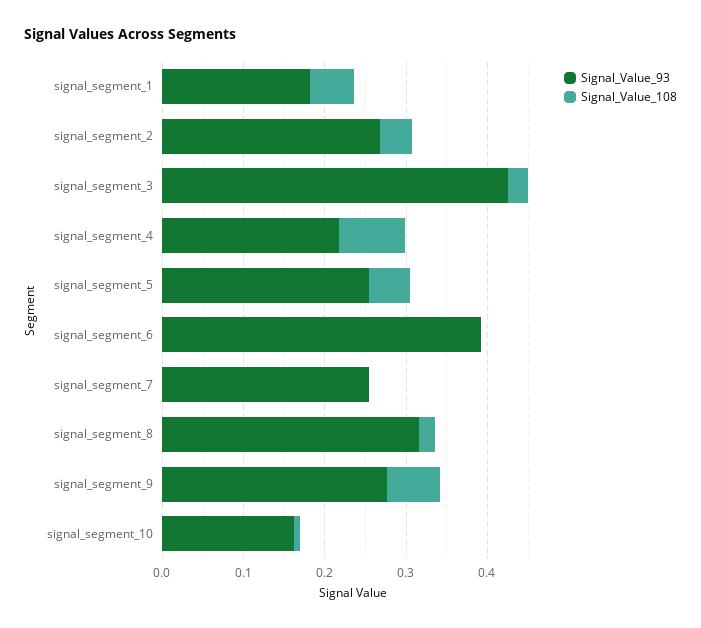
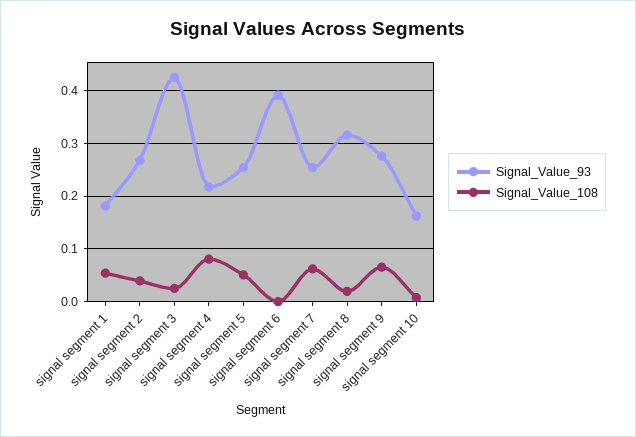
Signal_Value_108, signal_segment_7: 0 -> 0.06

